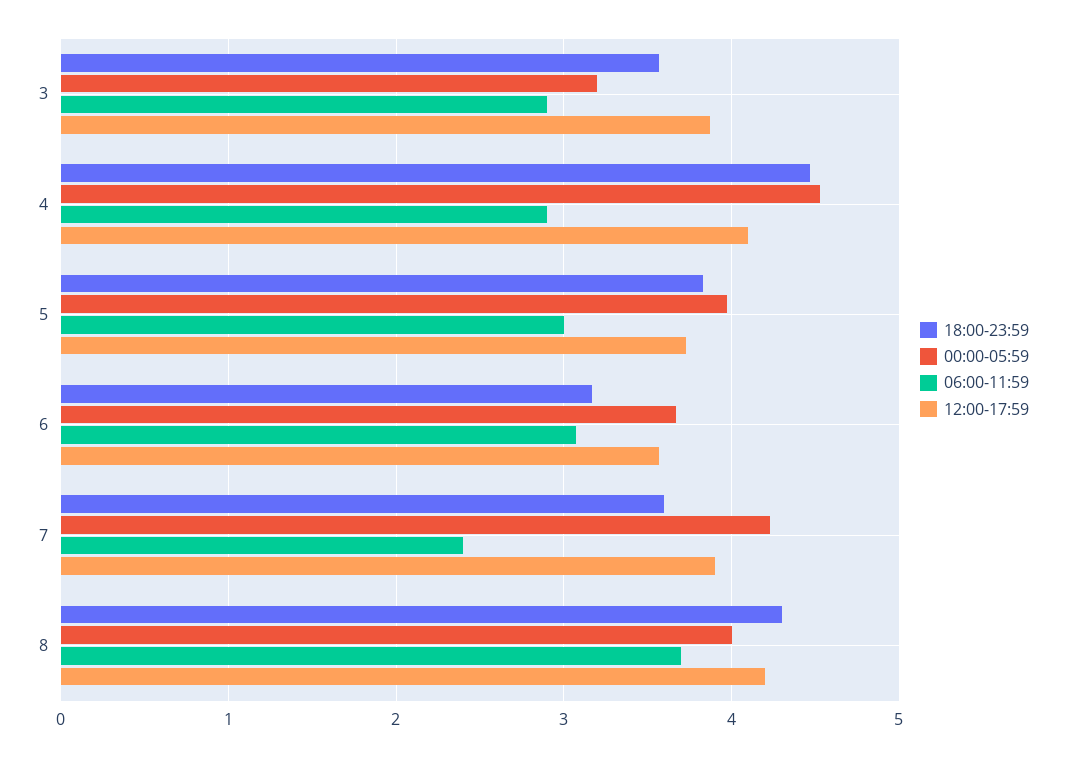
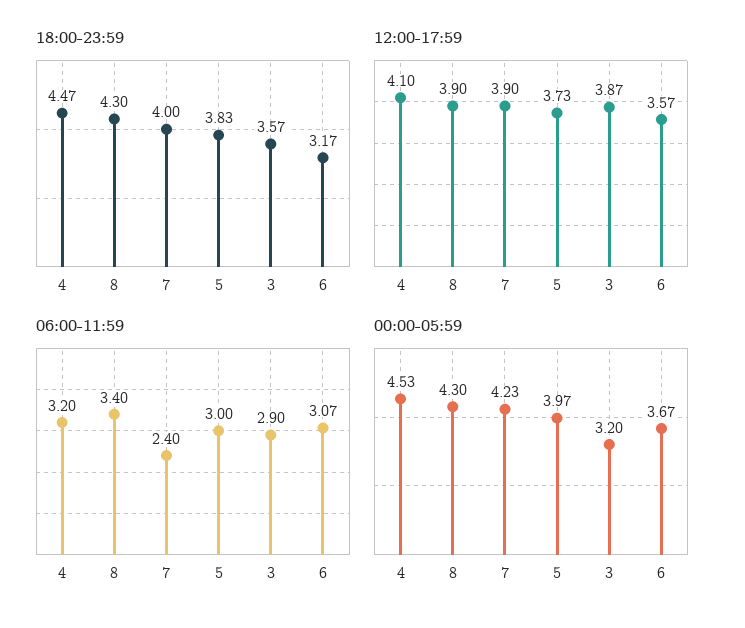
06:00-11:59, 4: 2.9 -> 3.2
18:00-23:59, 7: 3.6 -> 4
00:00-05:59, 8: 4 -> 4.3
06:00-11:59, 8: 3.7 -> 3.4
12:00-17:59, 8: 4.2 -> 3.9

